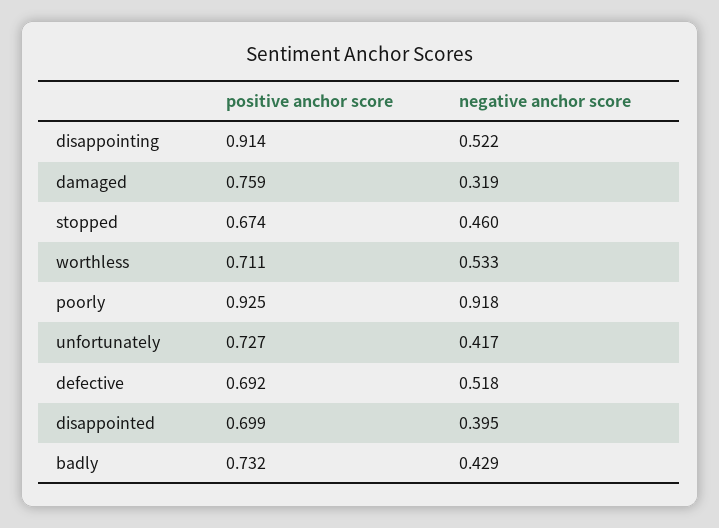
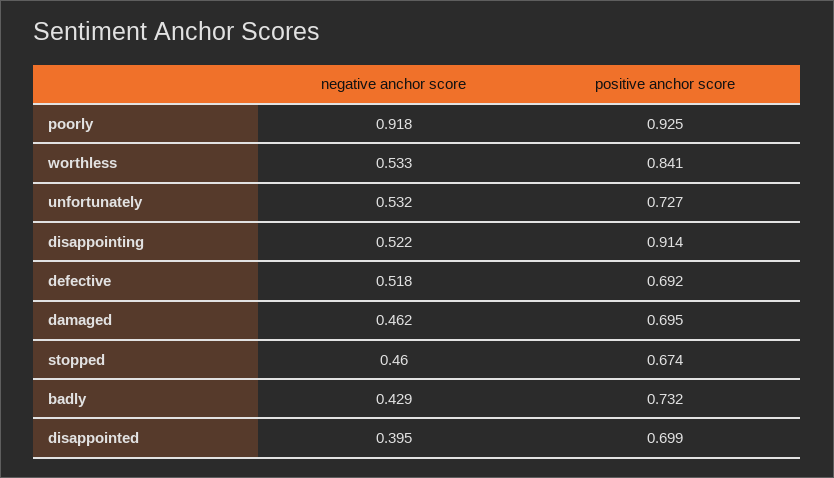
positive anchor score, damaged: 0.759 -> 0.695
negative anchor score, damaged: 0.319 -> 0.462
positive anchor score, worthless: 0.711 -> 0.841
negative anchor score, unfortunately: 0.417 -> 0.532

